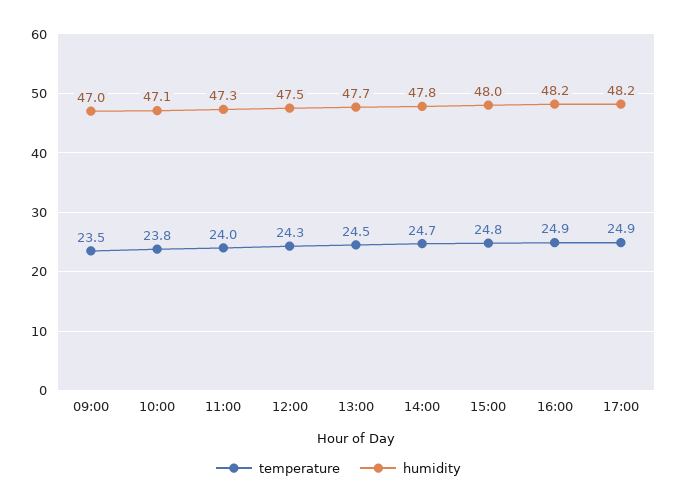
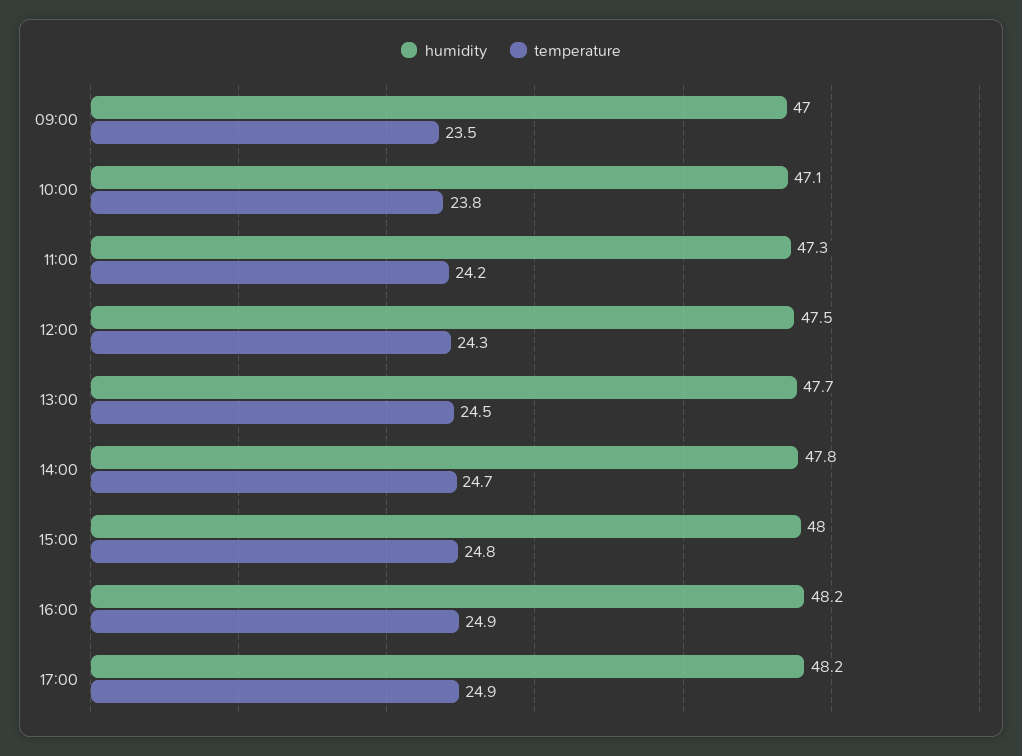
temperature, 11:00: 24 -> 24.2

